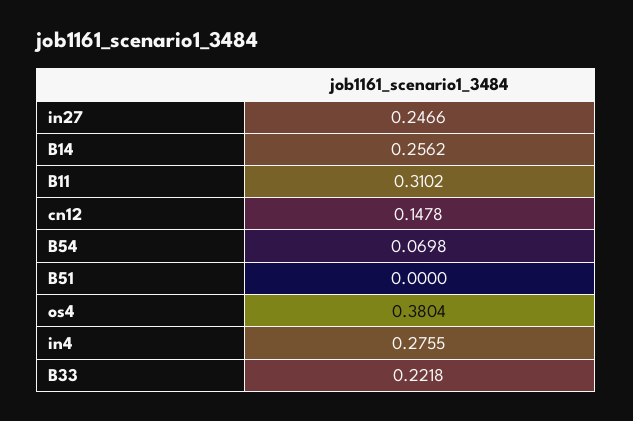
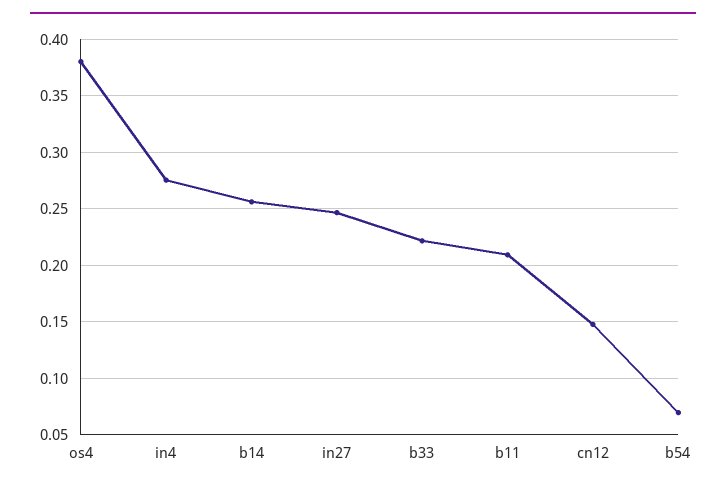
B11: 0.3102 -> 0.21
B51: 0 -> none

